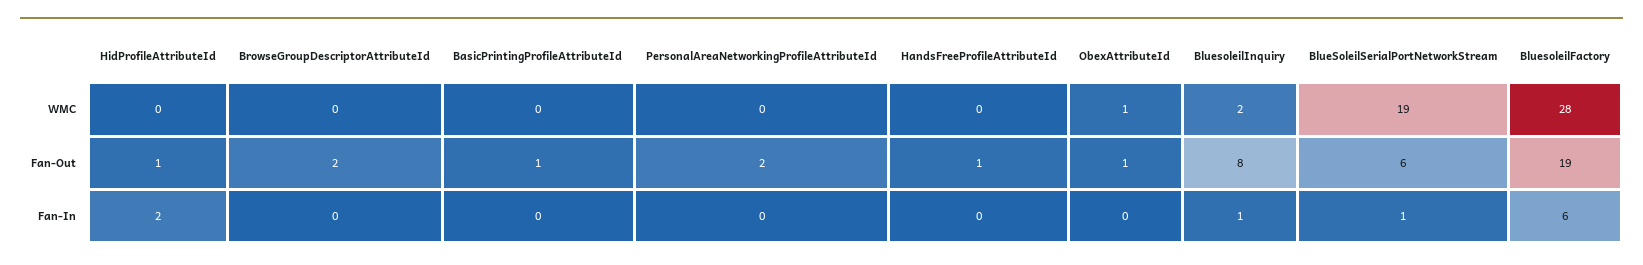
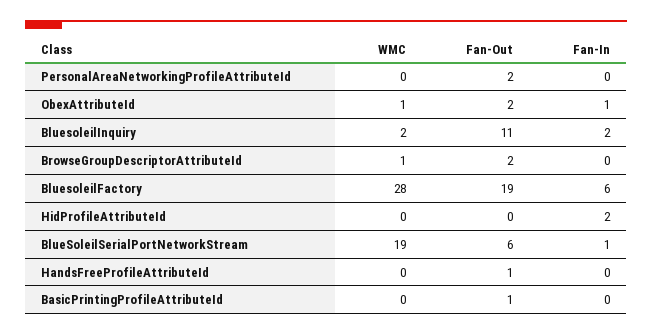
BrowseGroupDescriptorAttributeId, WMC: 0 -> 1
HidProfileAttributeId, Fan-Out: 1 -> 0
ObexAttributeId, Fan-Out: 1 -> 2
BluesoleilInquiry, Fan-Out: 8 -> 11
ObexAttributeId, Fan-In: 0 -> 1
BluesoleilInquiry, Fan-In: 1 -> 2

